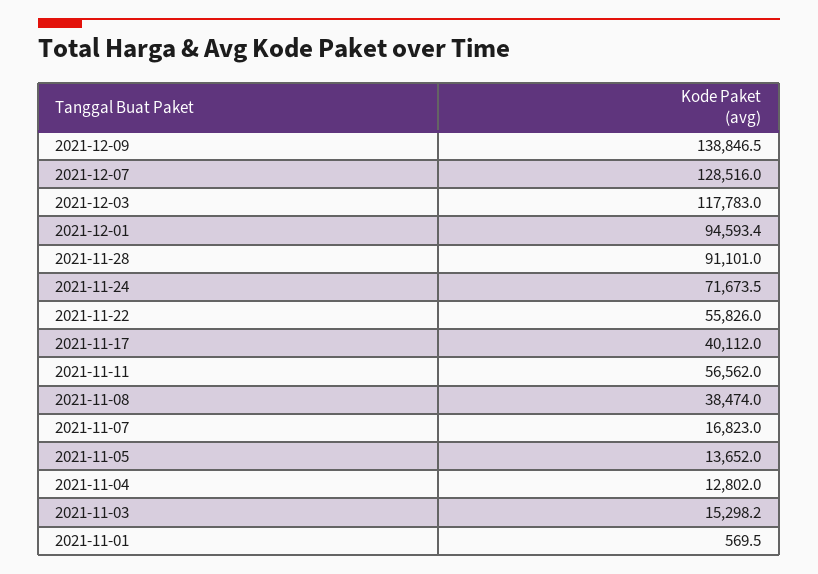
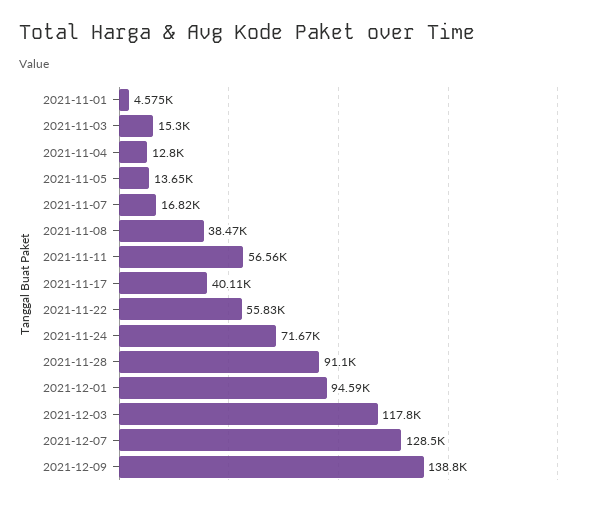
2021-11-01: 569.5 -> 4575

